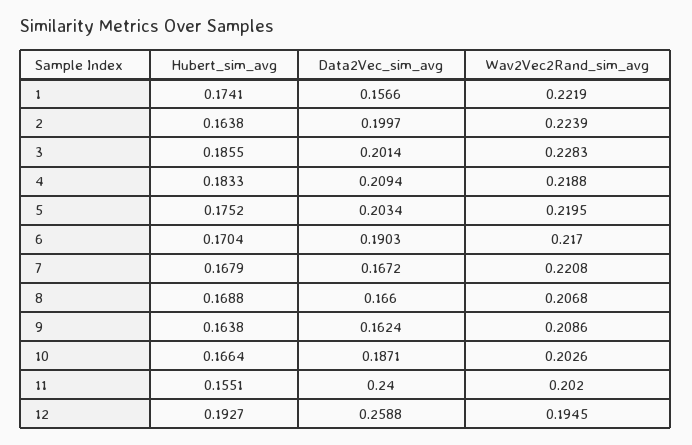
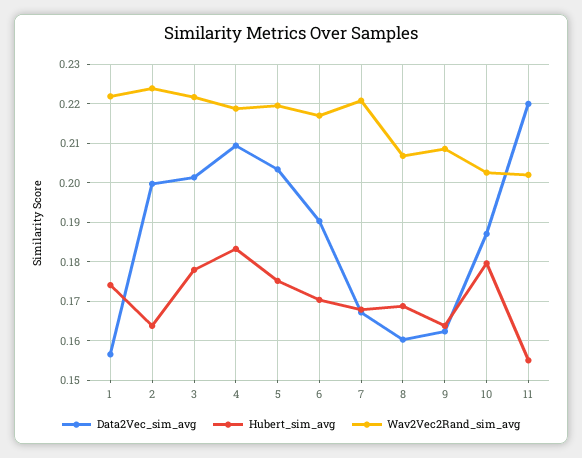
Hubert_sim_avg, 3: 0.1855 -> 0.178
Wav2Vec2Rand_sim_avg, 3: 0.2283 -> 0.222
Data2Vec_sim_avg, 8: 0.166 -> 0.16
Hubert_sim_avg, 10: 0.1664 -> 0.18
Data2Vec_sim_avg, 11: 0.24 -> 0.22
Hubert_sim_avg, 12: 0.1927 -> none
Data2Vec_sim_avg, 12: 0.2588 -> none
Wav2Vec2Rand_sim_avg, 12: 0.1945 -> none

